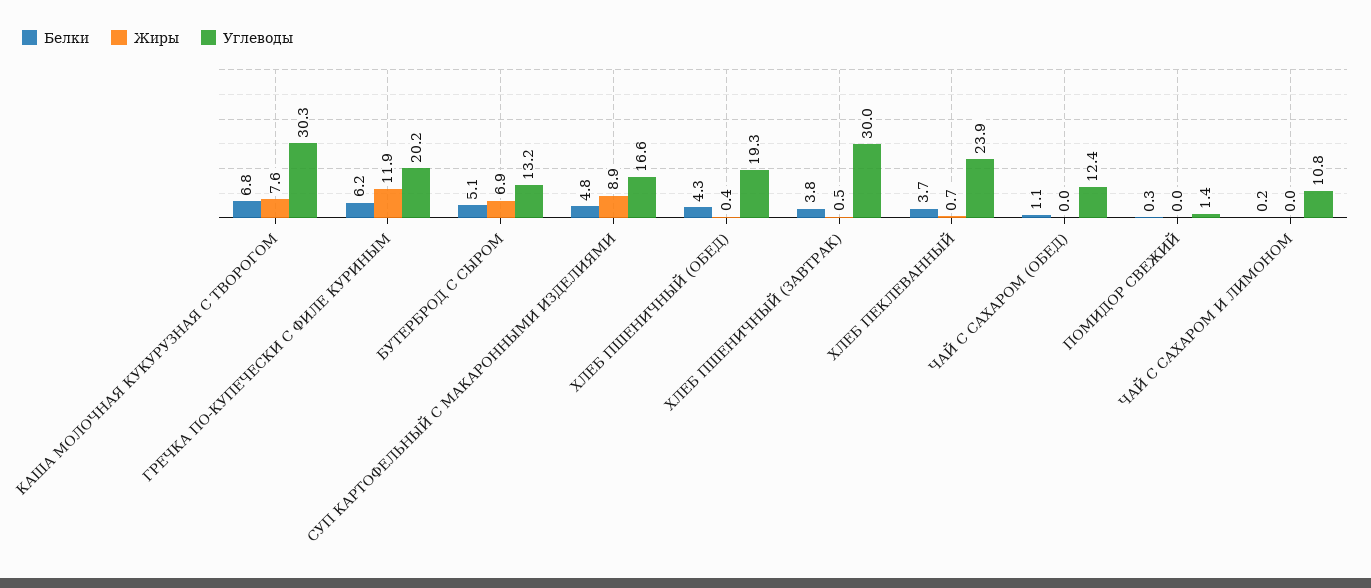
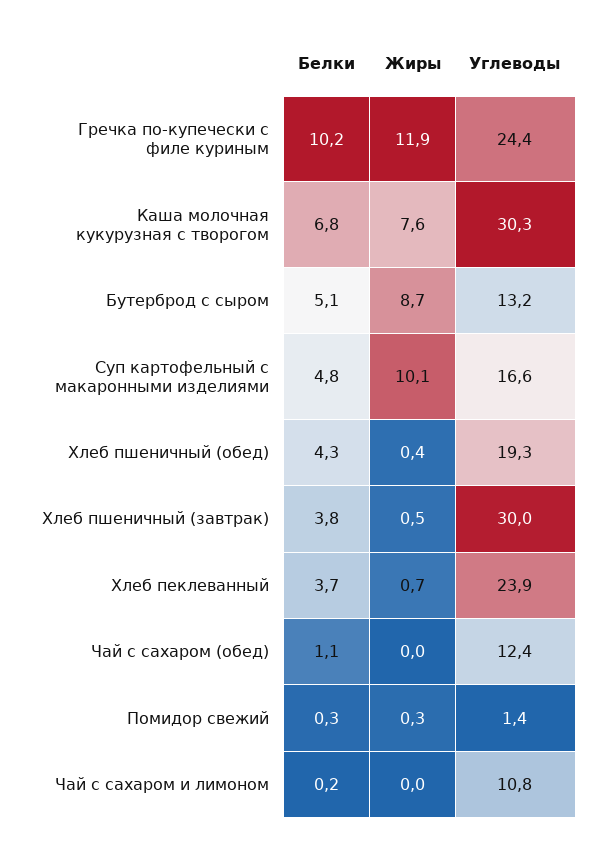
Белки, ГРЕЧКА ПО-КУПЕЧЕСКИ С ФИЛЕ КУРИНЫМ: 6.2 -> 10.2
Углеводы, ГРЕЧКА ПО-КУПЕЧЕСКИ С ФИЛЕ КУРИНЫМ: 20.2 -> 24.4
Жиры, БУТЕРБРОД С СЫРОМ: 6.9 -> 8.7
Жиры, СУП КАРТОФЕЛЬНЫЙ С МАКАРОННЫМИ ИЗДЕЛИЯМИ: 8.9 -> 10.1
Жиры, ПОМИДОР СВЕЖИЙ: 0 -> 0.3

